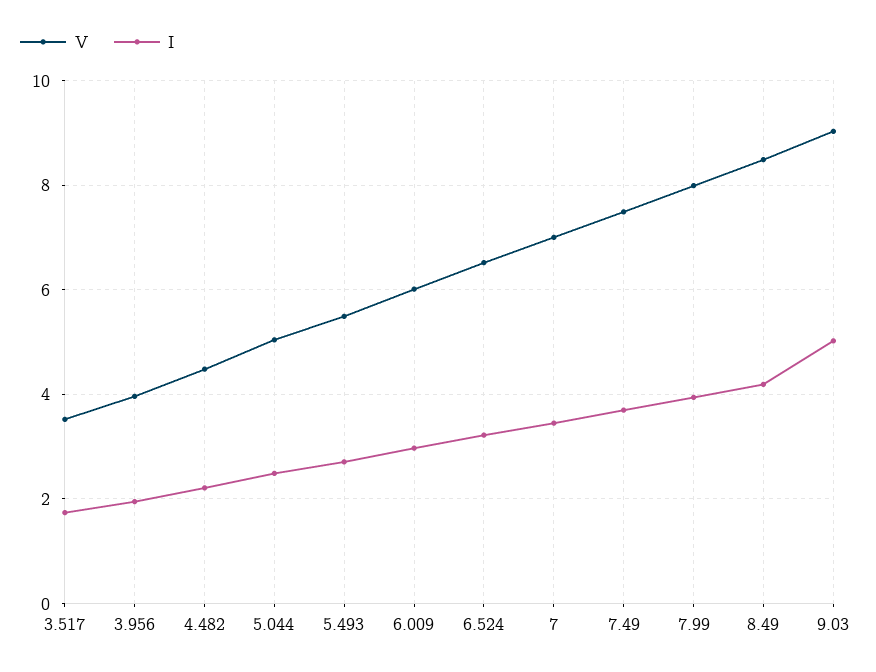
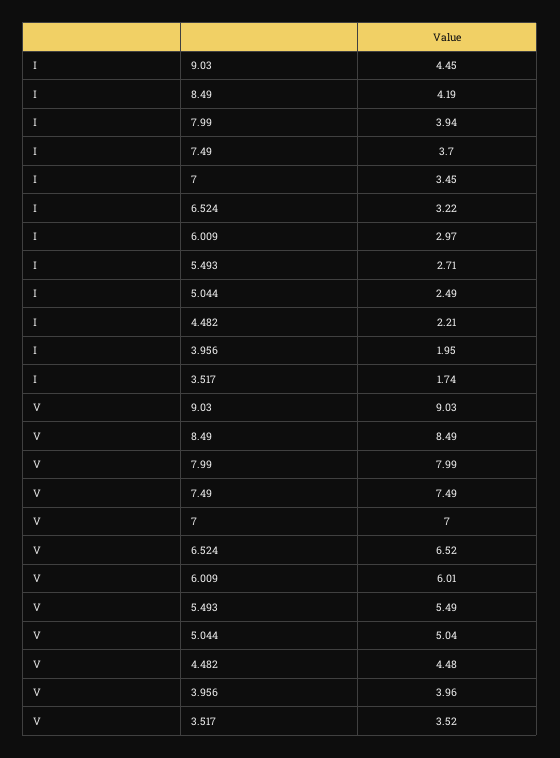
I, 9.03: 5 -> 4.45

